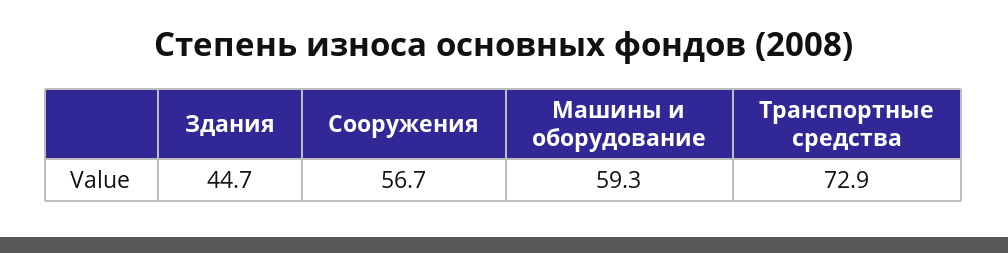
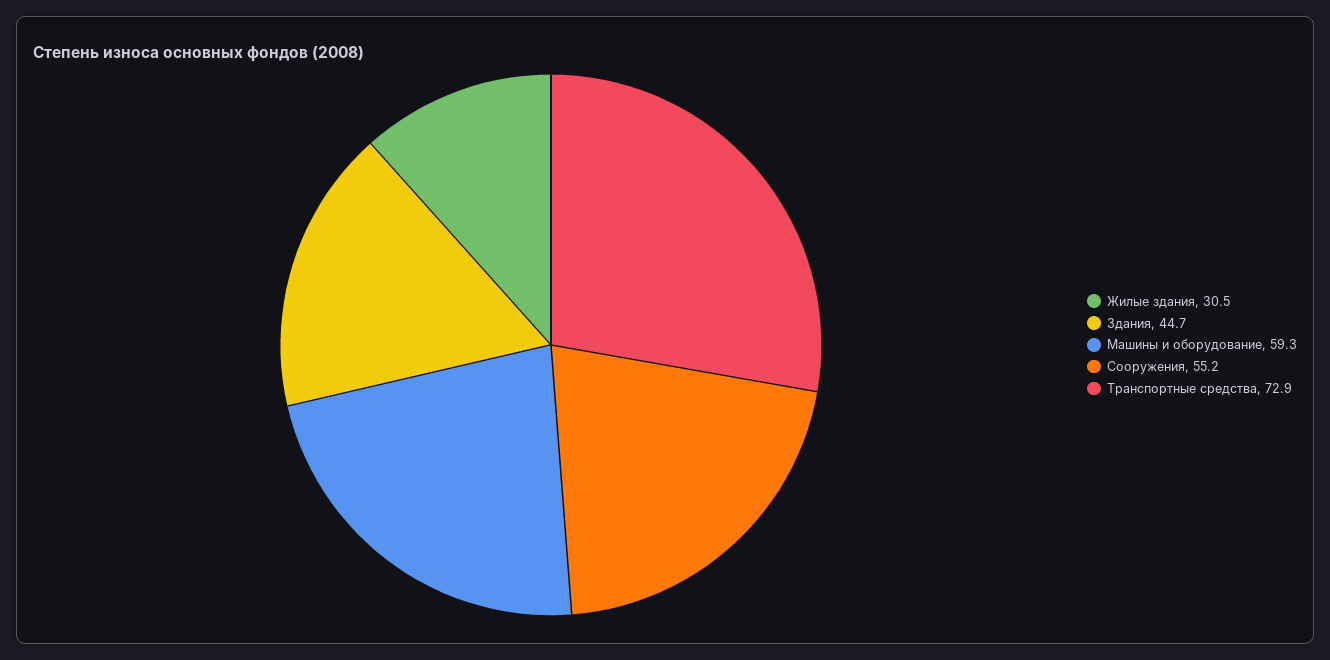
Сооружения: 56.7 -> 55.2
Жилые здания: none -> 30.5

